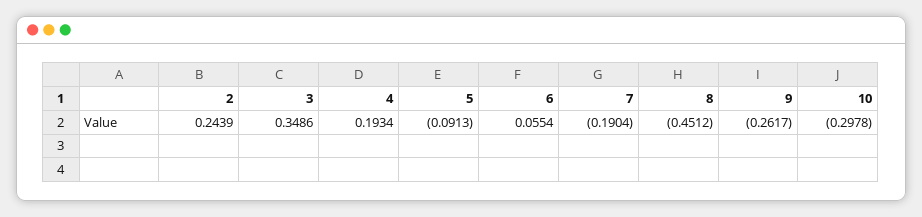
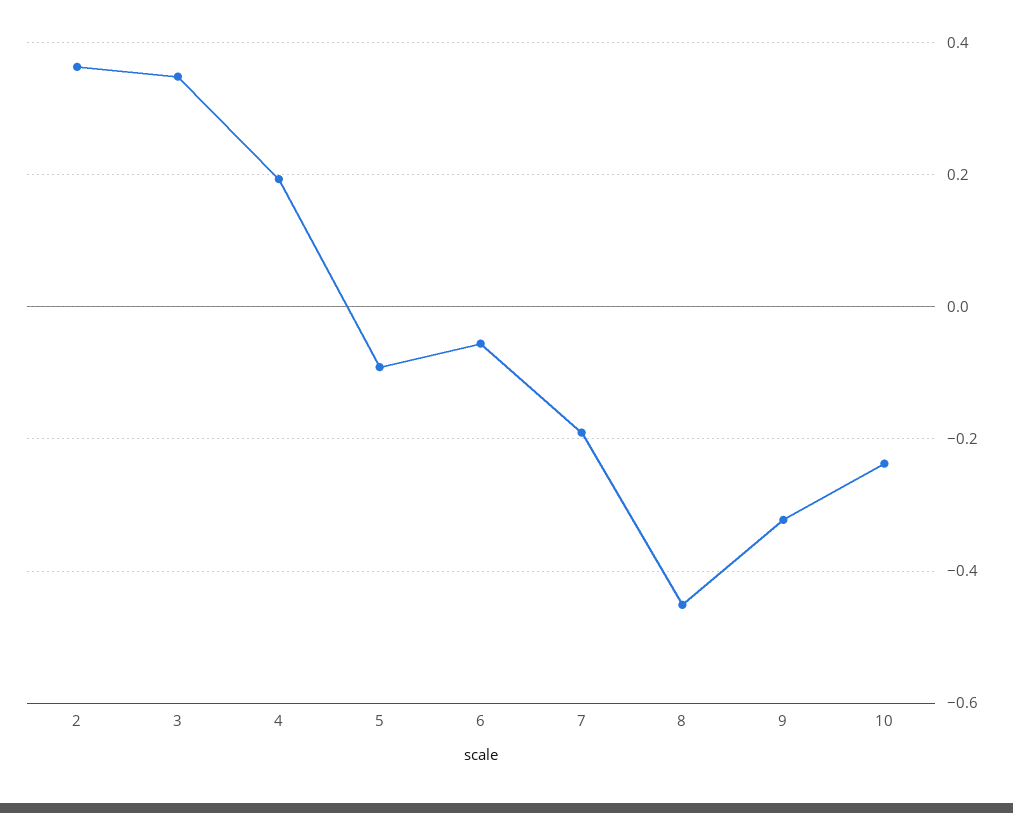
2: 0.2439 -> 0.36
6: 0.0554 -> -0.06
9: -0.2617 -> -0.32
10: -0.2978 -> -0.24

